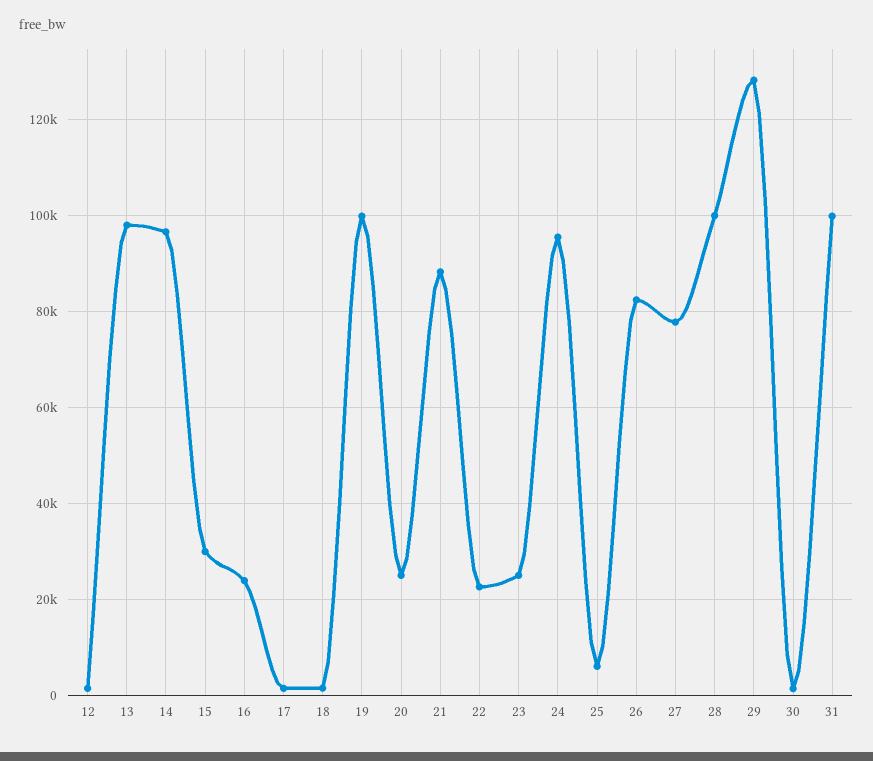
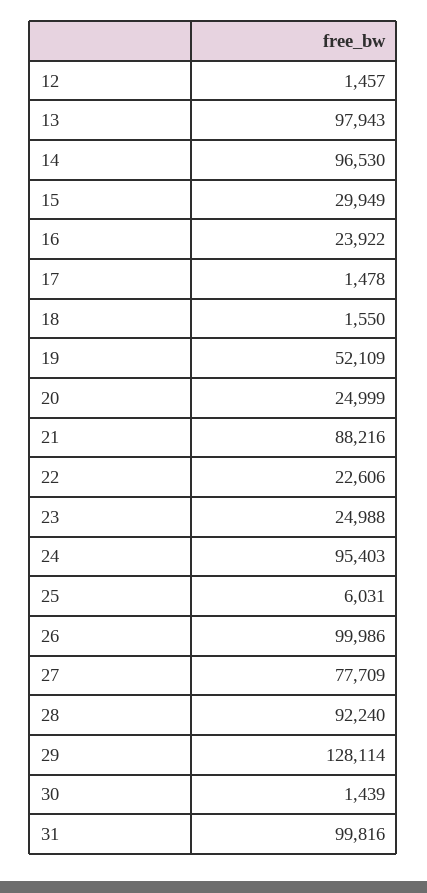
19: 100000 -> 52109
26: 82000 -> 99986
28: 100000 -> 92240

